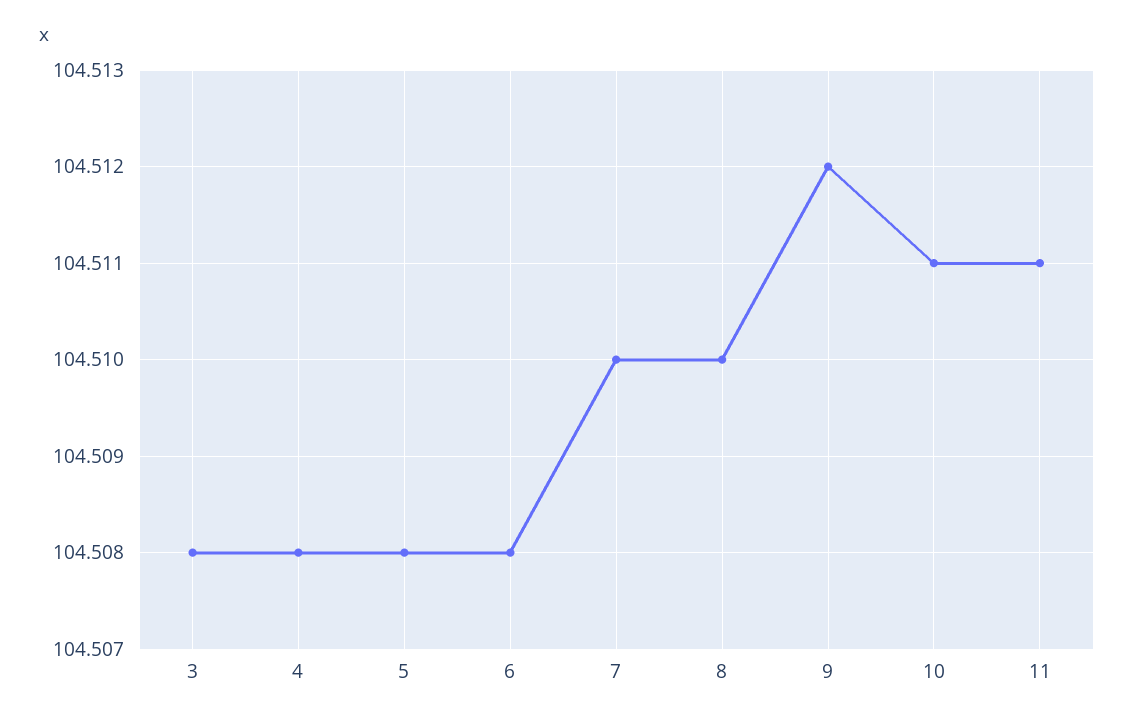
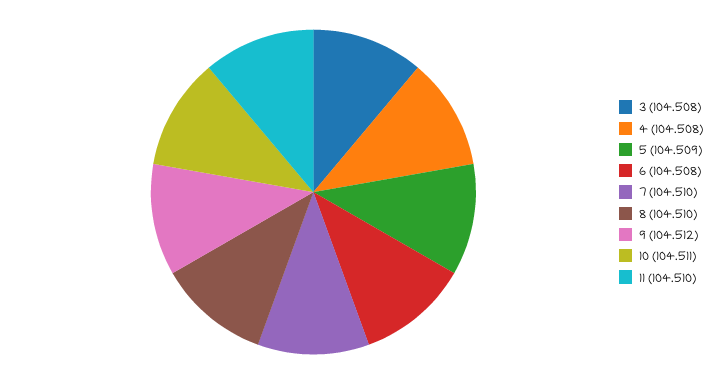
5: 104.508 -> 104.509
11: 104.511 -> 104.51

